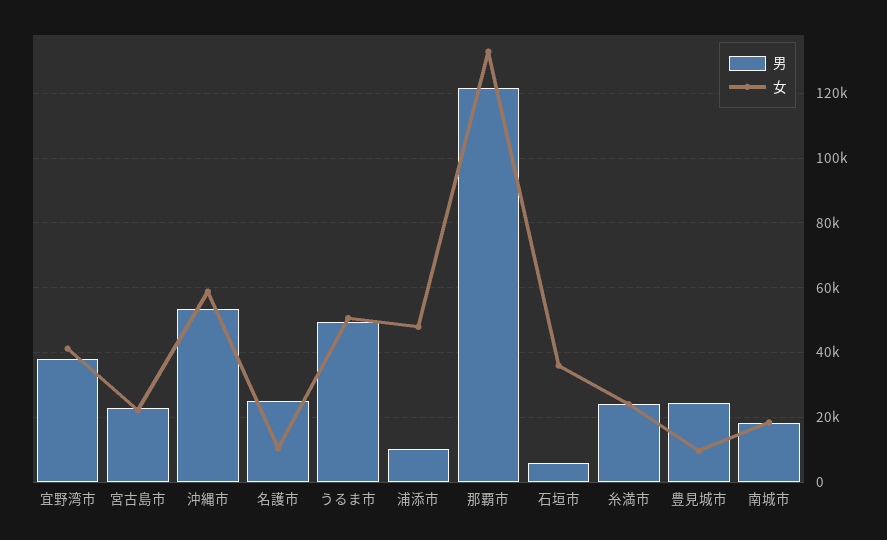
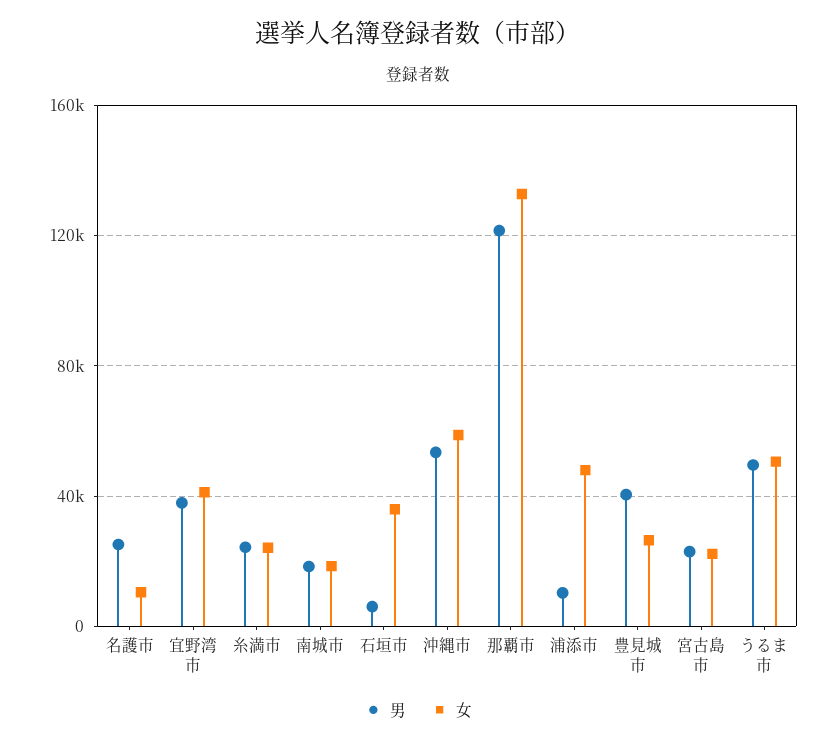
男, 豊見城市: 24000 -> 40000
女, 豊見城市: 10000 -> 25000

